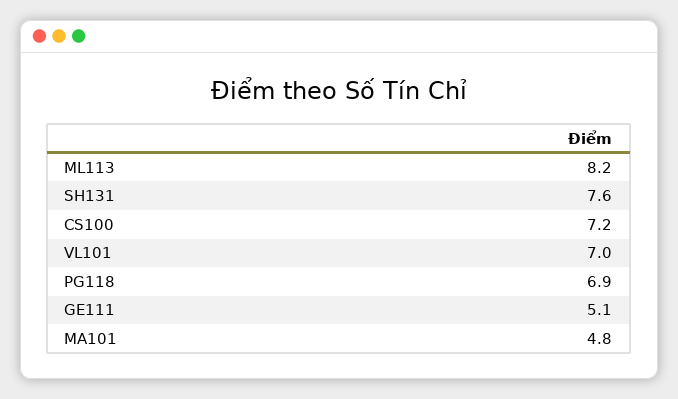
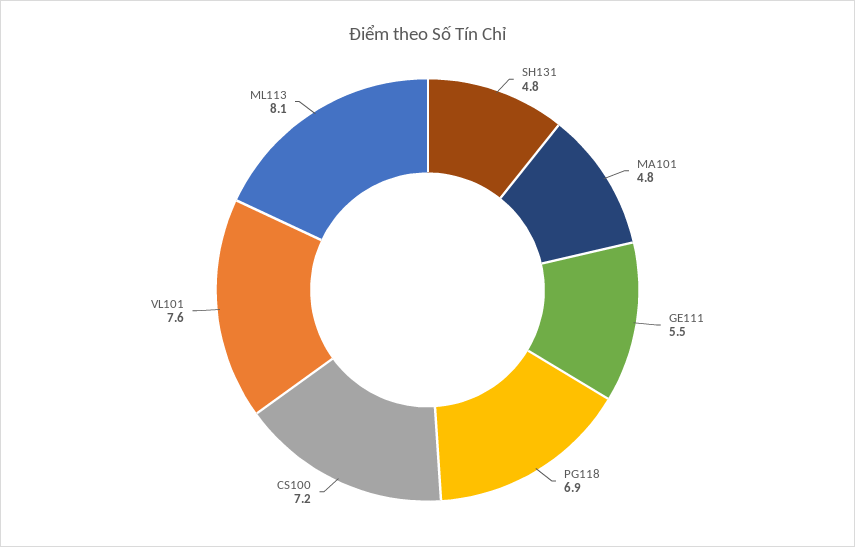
ML113: 8.2 -> 8.1
SH131: 7.6 -> 4.8
VL101: 7 -> 7.6
GE111: 5.1 -> 5.5

